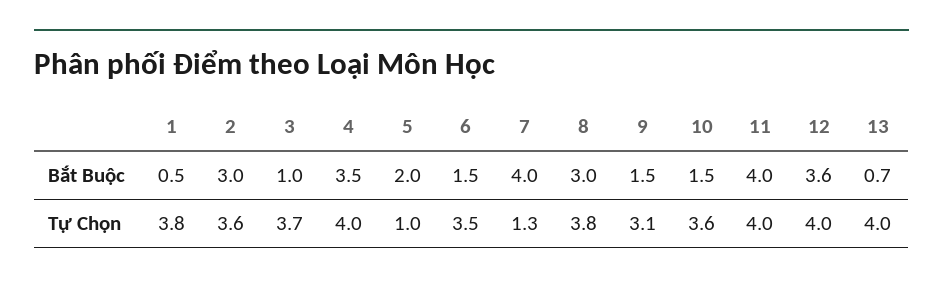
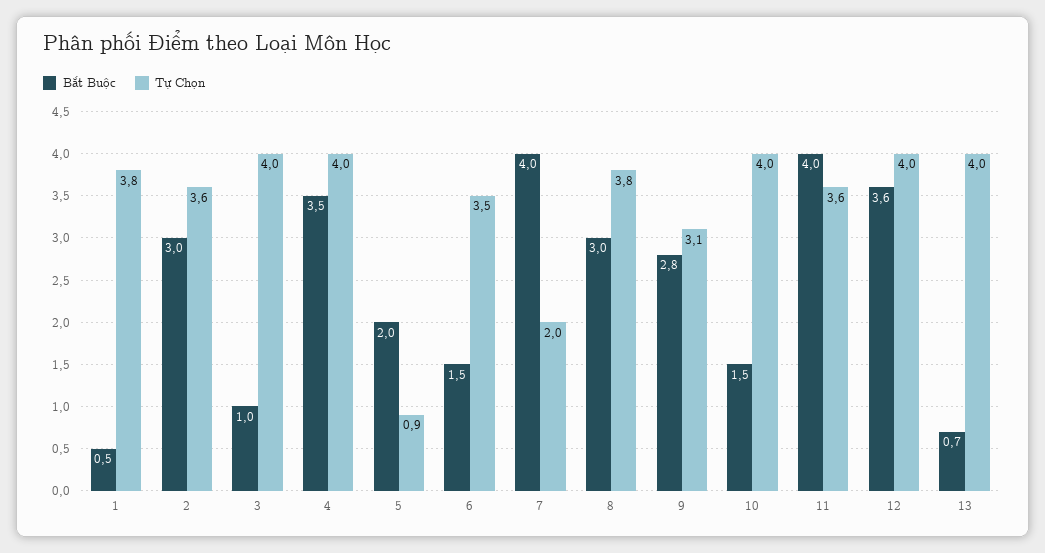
Bắt Buộc, 9: 1.5 -> 2.8
Tự Chọn, 3: 3.7 -> 4
Tự Chọn, 5: 1 -> 0.9
Tự Chọn, 7: 1.3 -> 2
Tự Chọn, 10: 3.6 -> 4
Tự Chọn, 11: 4 -> 3.6

